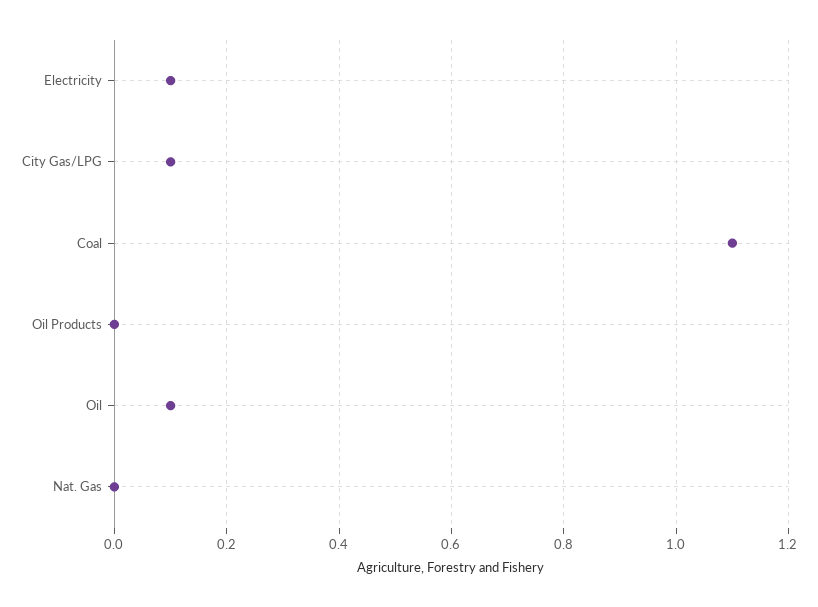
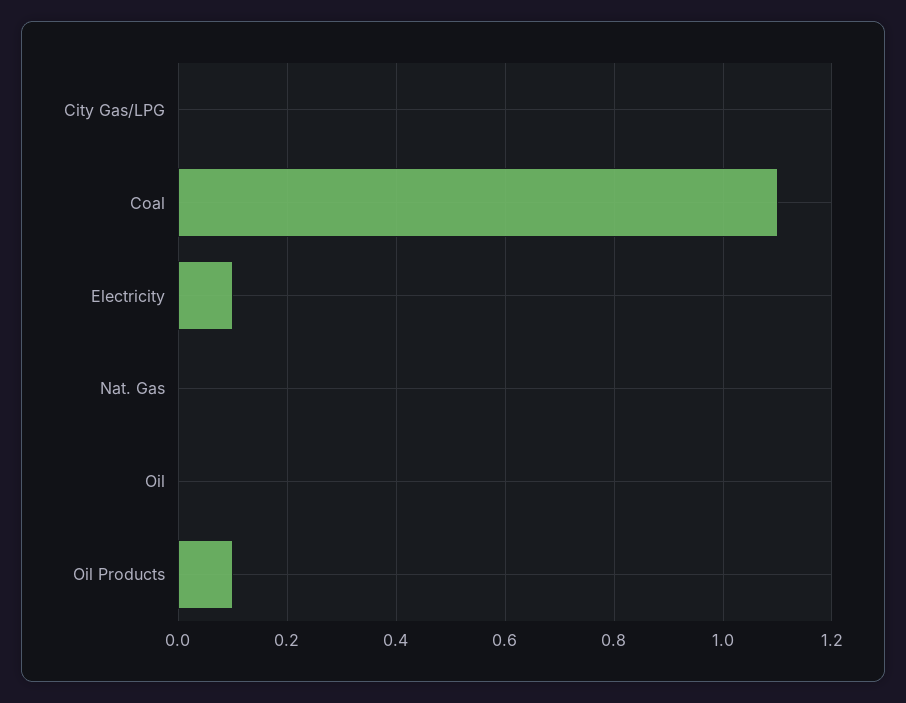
City Gas/LPG: 0.1 -> 0
Oil Products: 0 -> 0.1
Oil: 0.1 -> 0

